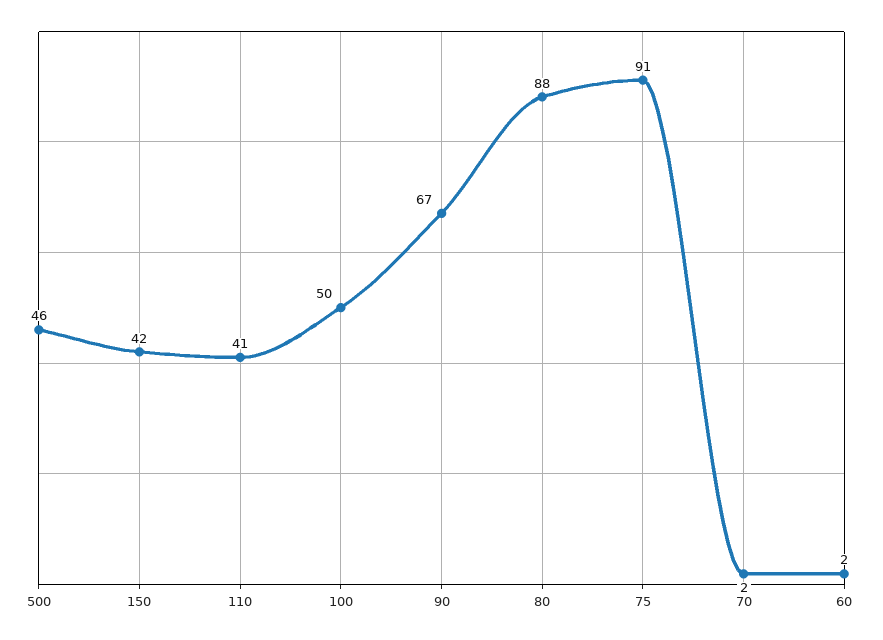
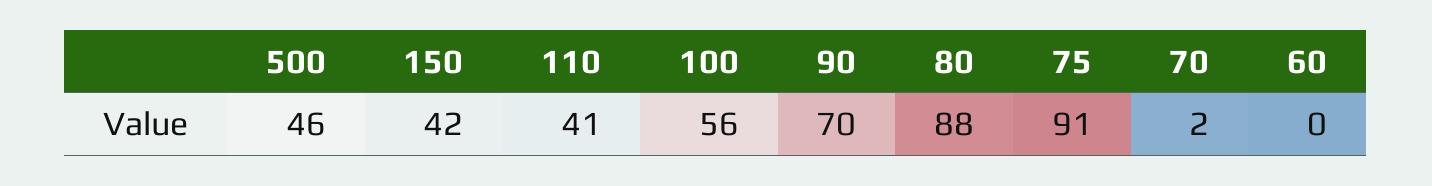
100: 50 -> 56
90: 67 -> 70
60: 2 -> 0

